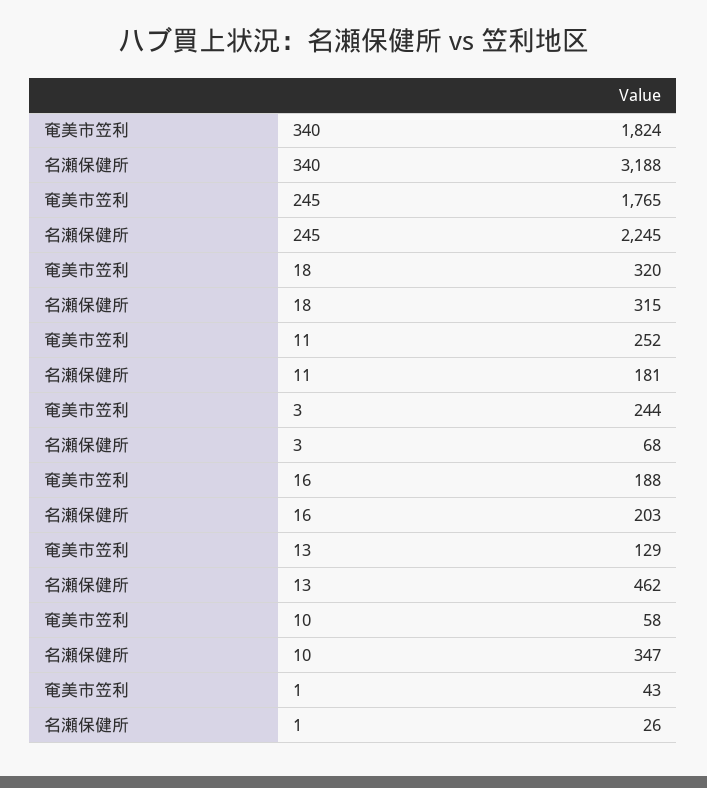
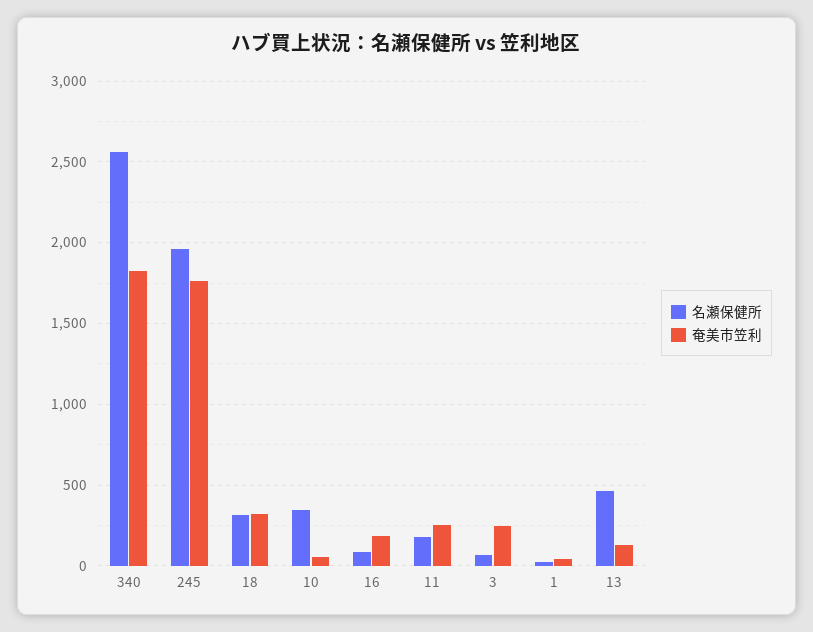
名瀬保健所, 340: 3188 -> 2550
名瀬保健所, 245: 2245 -> 1950
名瀬保健所, 16: 203 -> 100

